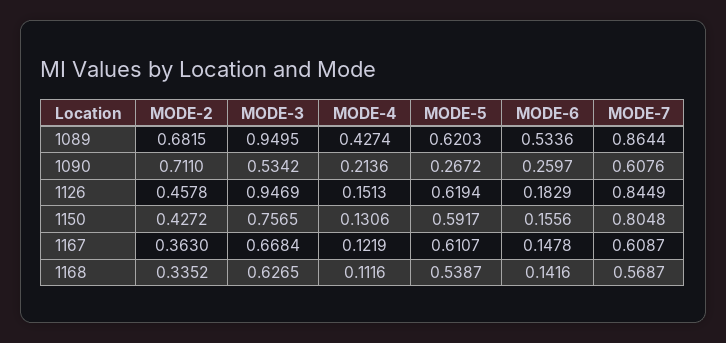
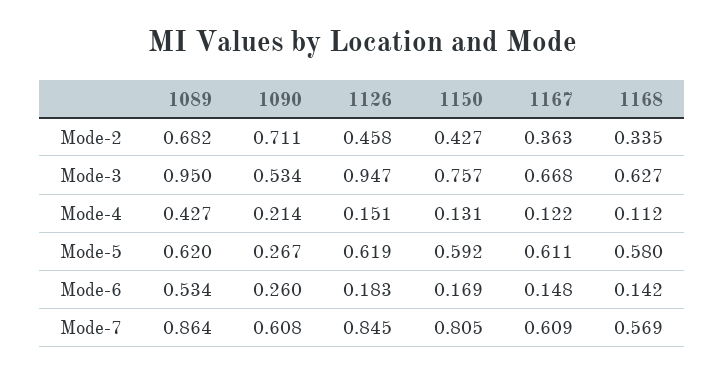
MODE-6, 1150: 0.1556 -> 0.169
MODE-5, 1168: 0.5387 -> 0.58

